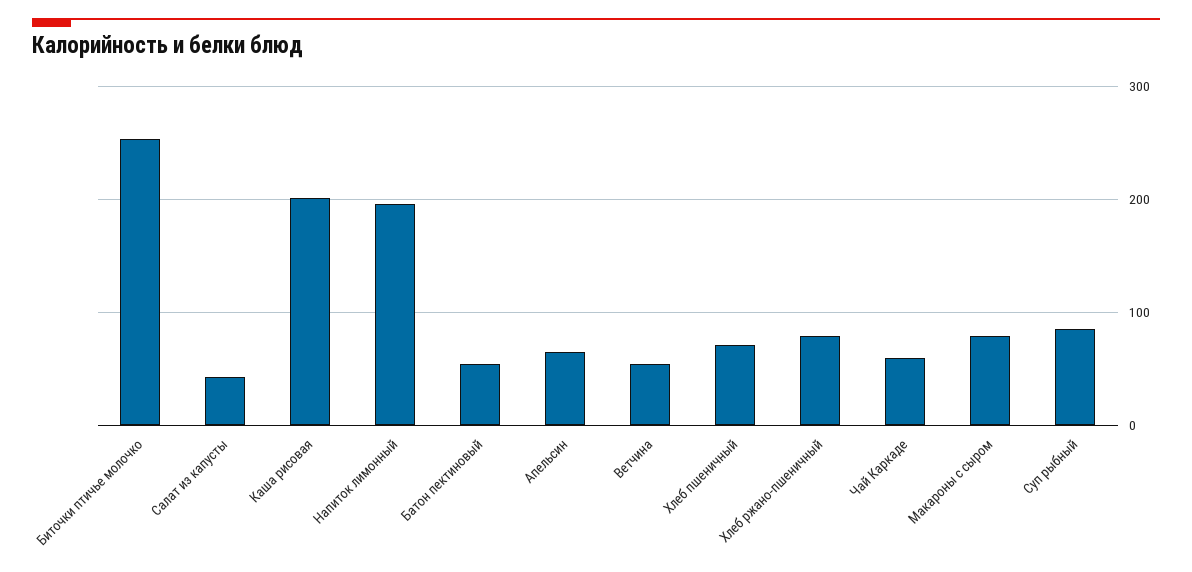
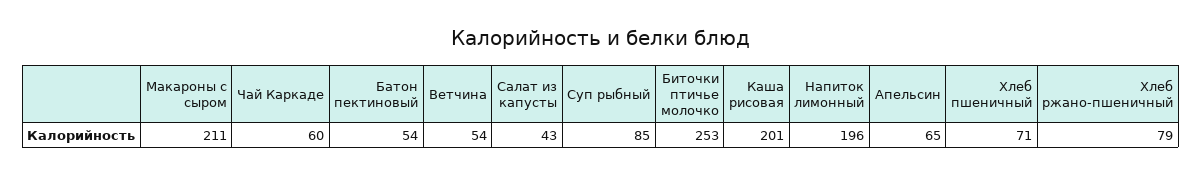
Макароны с сыром: 80 -> 211

